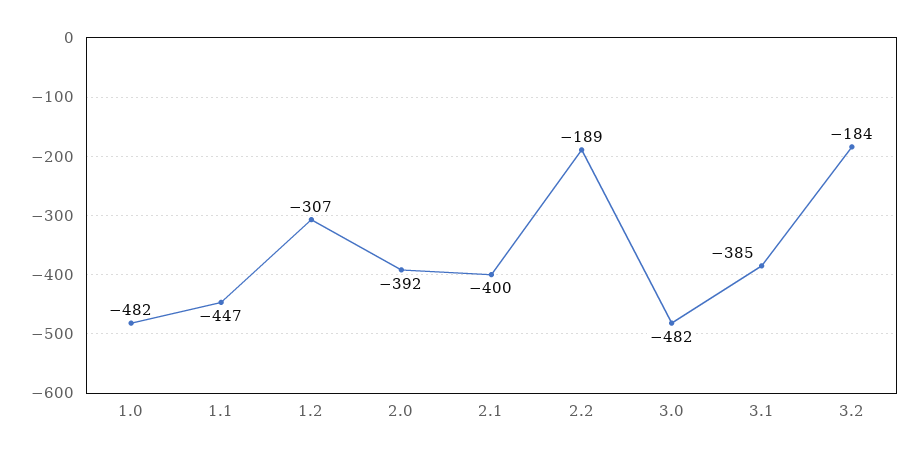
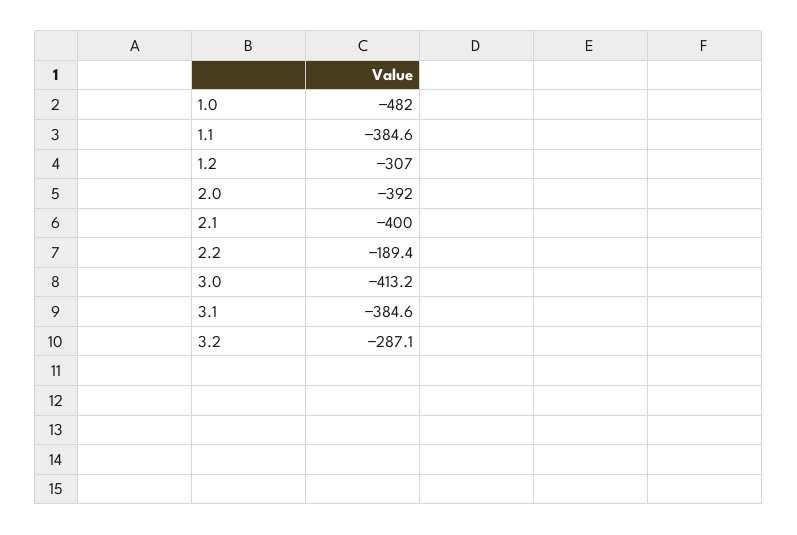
1.1: -447 -> -384.6
3.0: -482 -> -413.2
3.2: -184 -> -287.1

